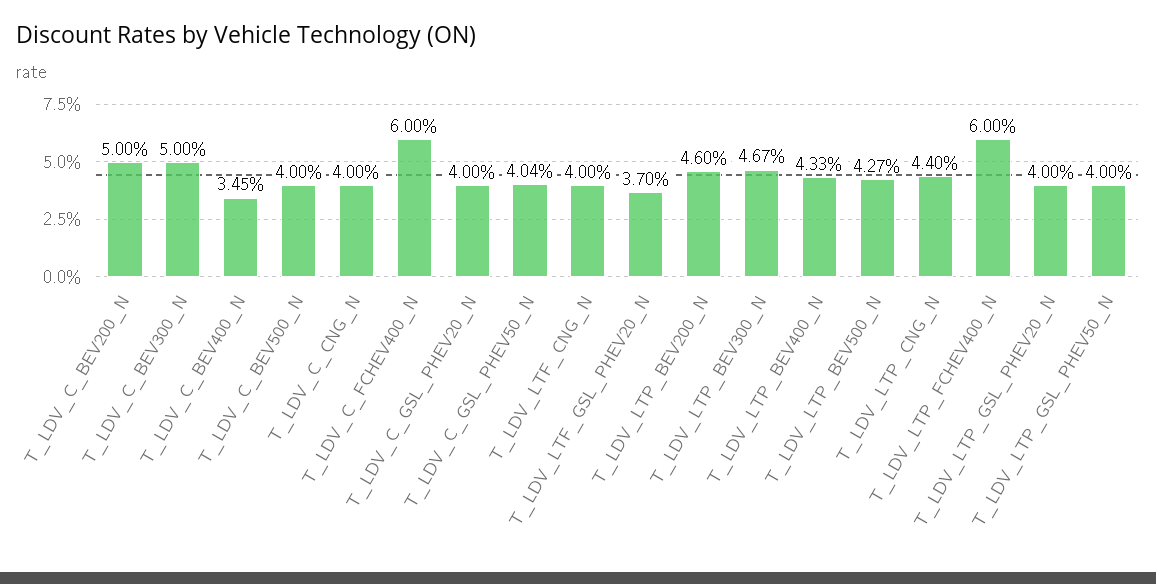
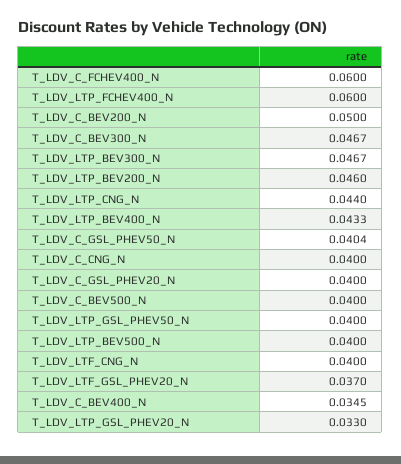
T_LDV_C_BEV300_N: 0.05 -> 0.0467
T_LDV_LTP_BEV500_N: 0.0427 -> 0.04
T_LDV_LTP_GSL_PHEV20_N: 0.04 -> 0.033

